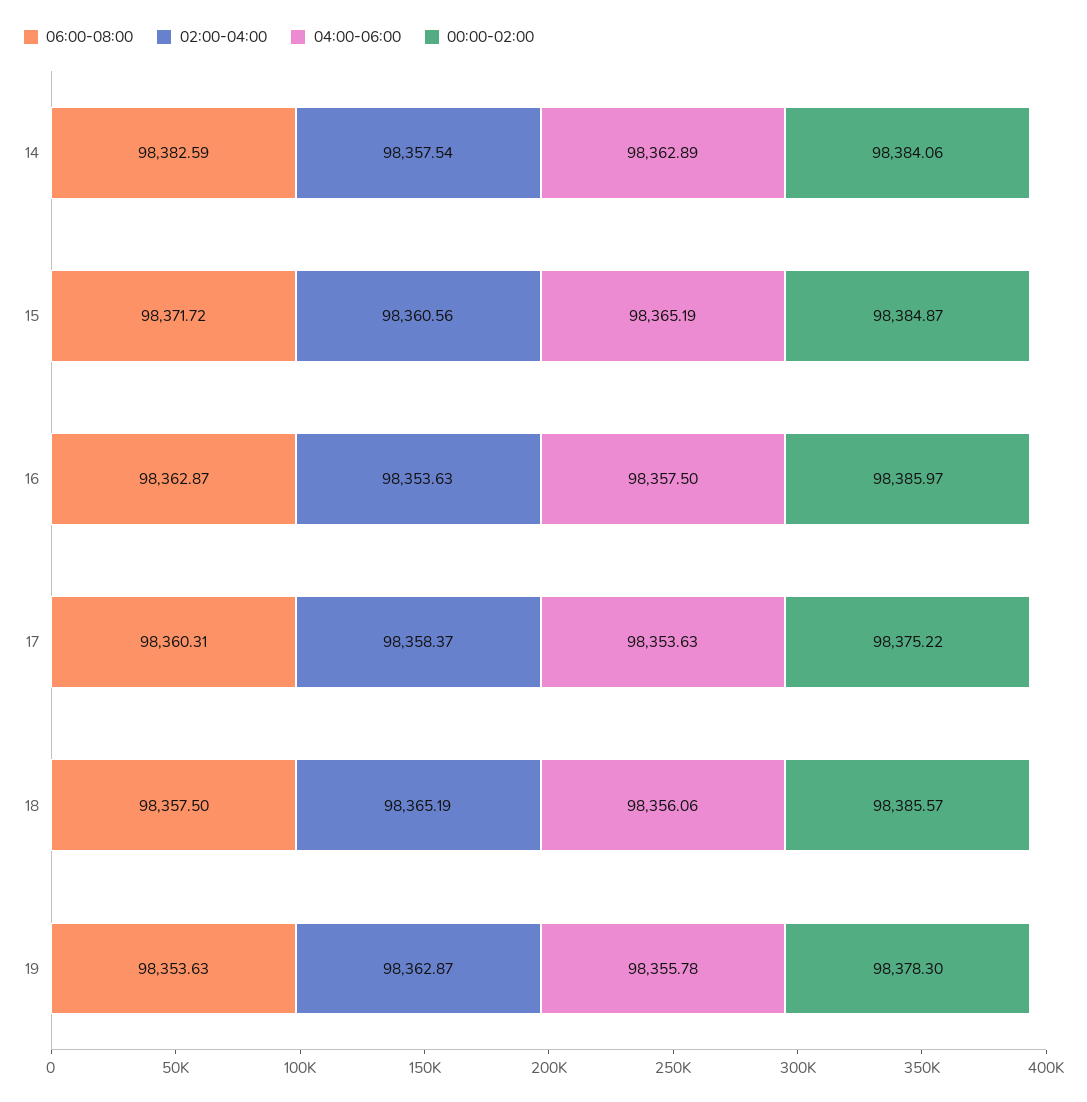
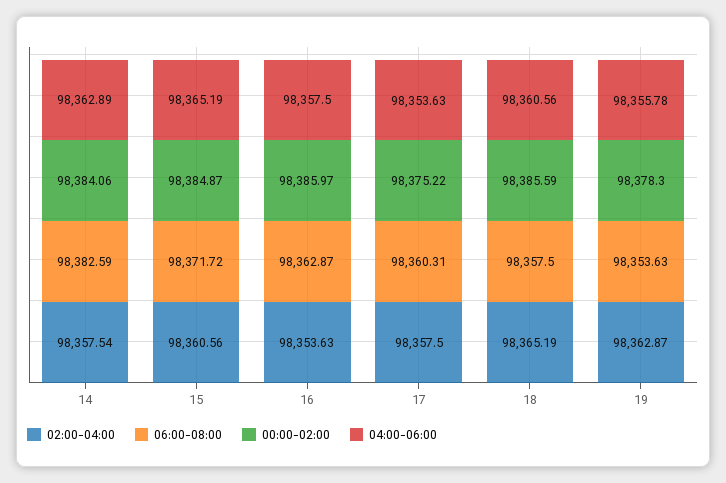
02:00-04:00, 17: 98358.37 -> 98357.5
04:00-06:00, 18: 98356.06 -> 98360.56
00:00-02:00, 18: 98385.57 -> 98385.59

